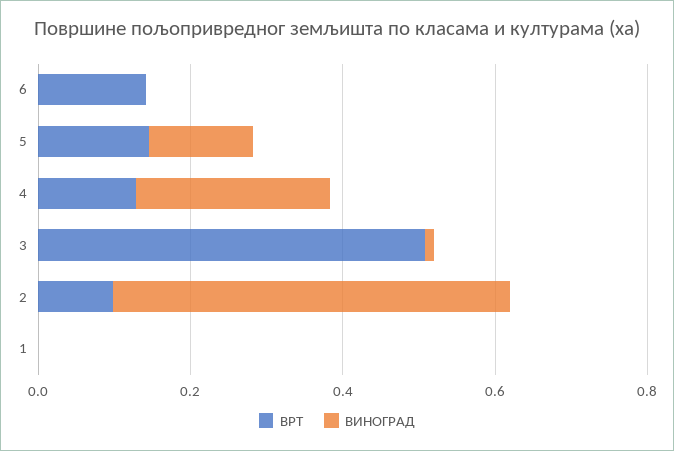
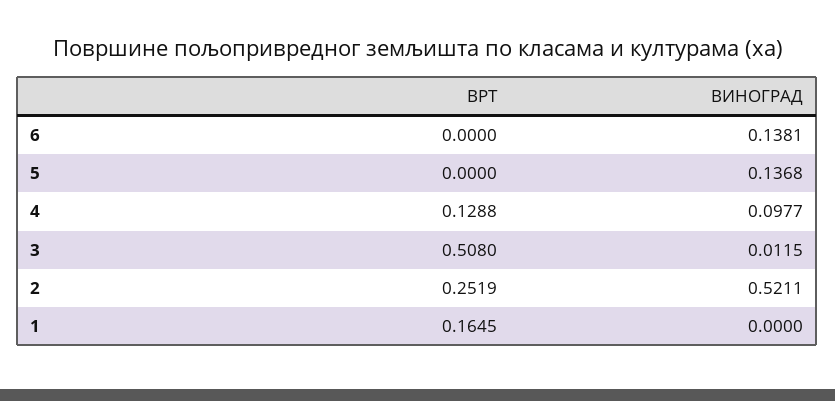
ВРТ, 6: 0.15 -> 0
ВИНОГРАД, 6: 0 -> 0.1381
ВРТ, 5: 0.15 -> 0
ВИНОГРАД, 4: 0.25 -> 0.0977
ВРТ, 2: 0.1 -> 0.2519
ВРТ, 1: 0 -> 0.1645

